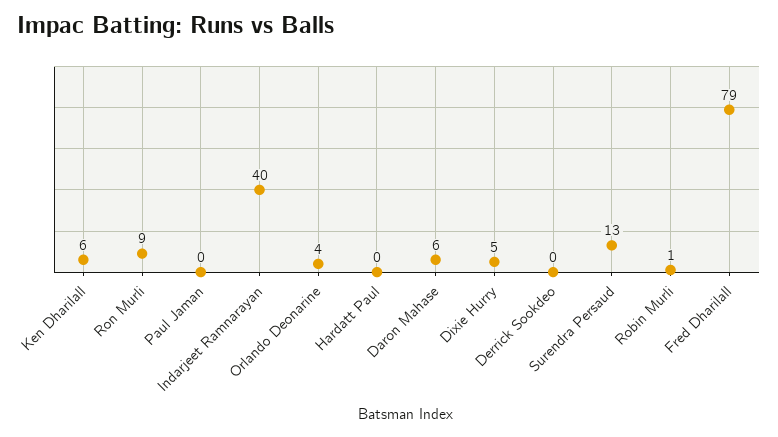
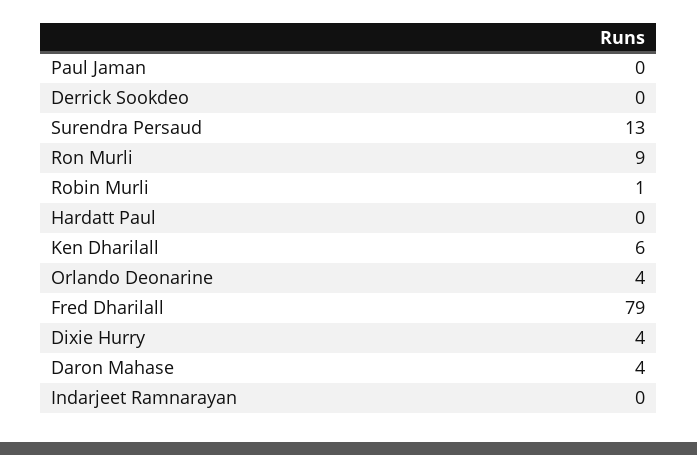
Indarjeet Ramnarayan: 40 -> 0
Daron Mahase: 6 -> 4
Dixie Hurry: 5 -> 4

